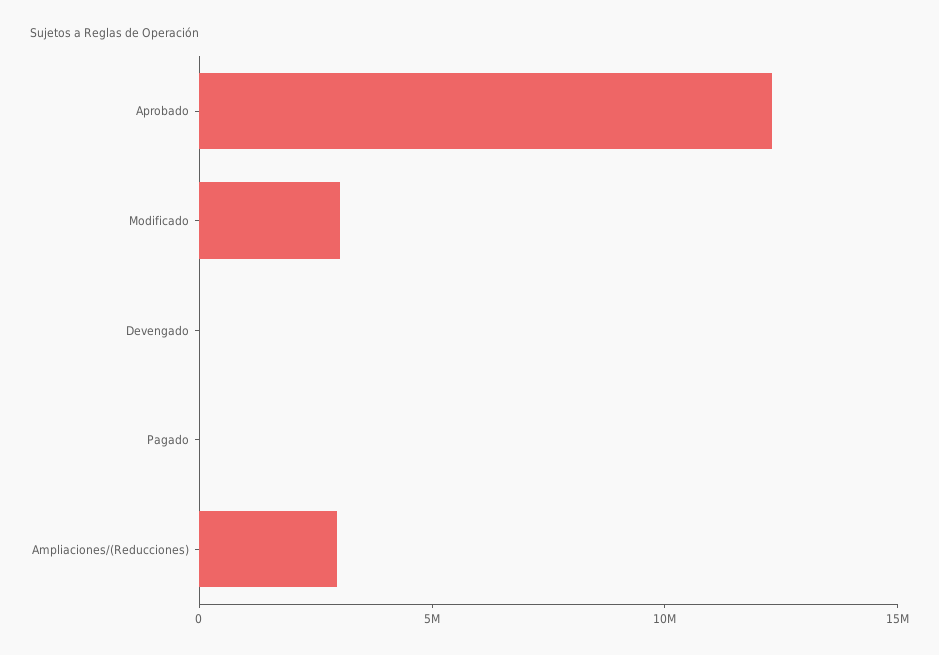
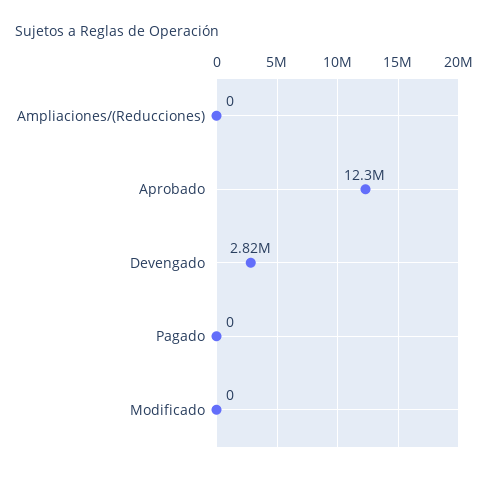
Modificado: 3000000 -> 0
Devengado: 0 -> 2820000
Ampliaciones/(Reducciones): 3000000 -> 0

